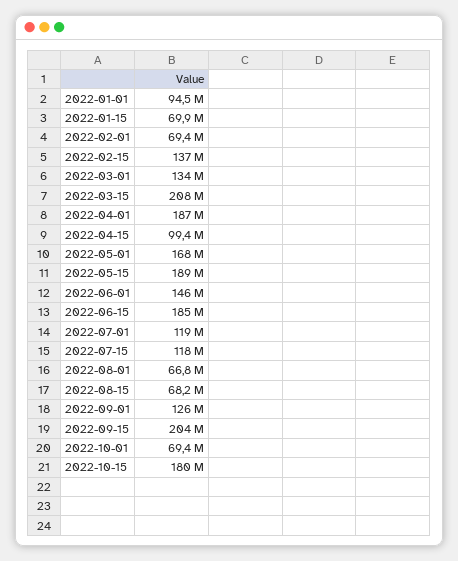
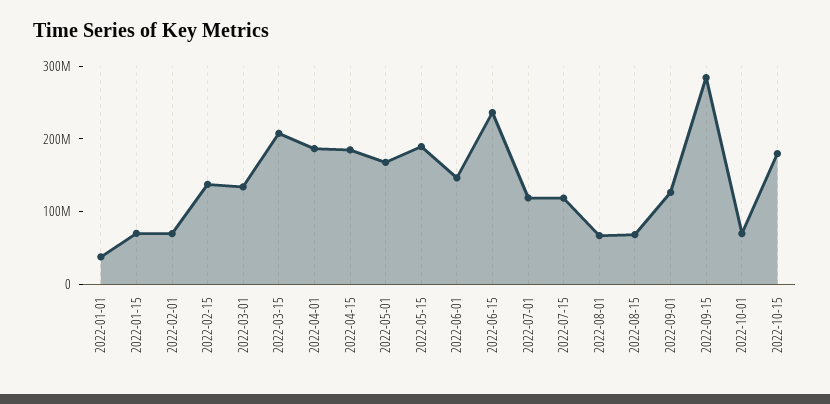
2022-01-01: 94500000 -> 40000000
2022-04-15: 99400000 -> 180000000
2022-06-15: 185000000 -> 240000000
2022-09-15: 204000000 -> 280000000

